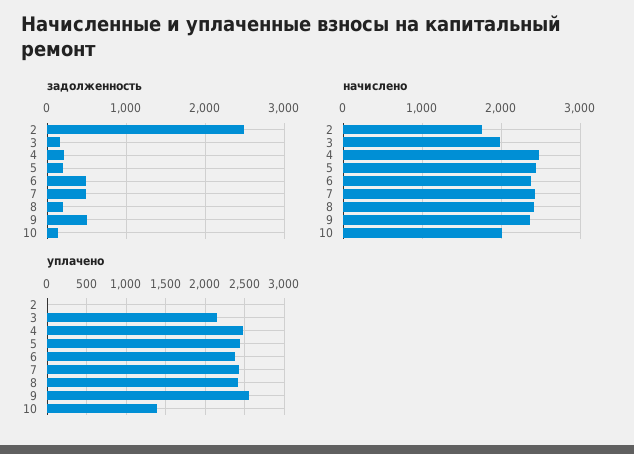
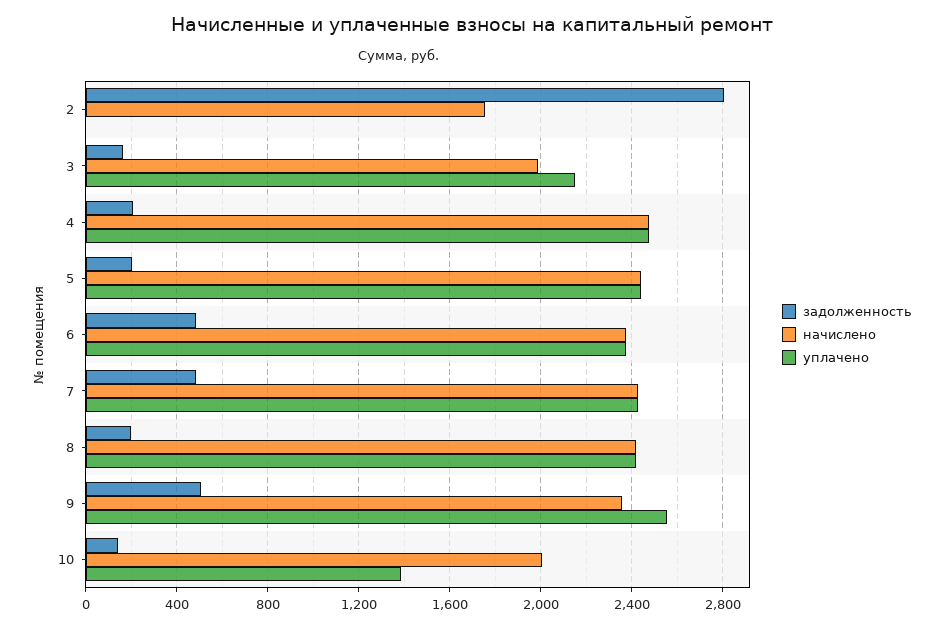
задолженность, 2: 2500 -> 2800

